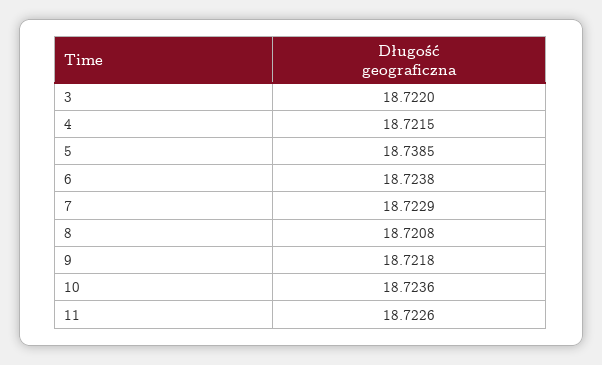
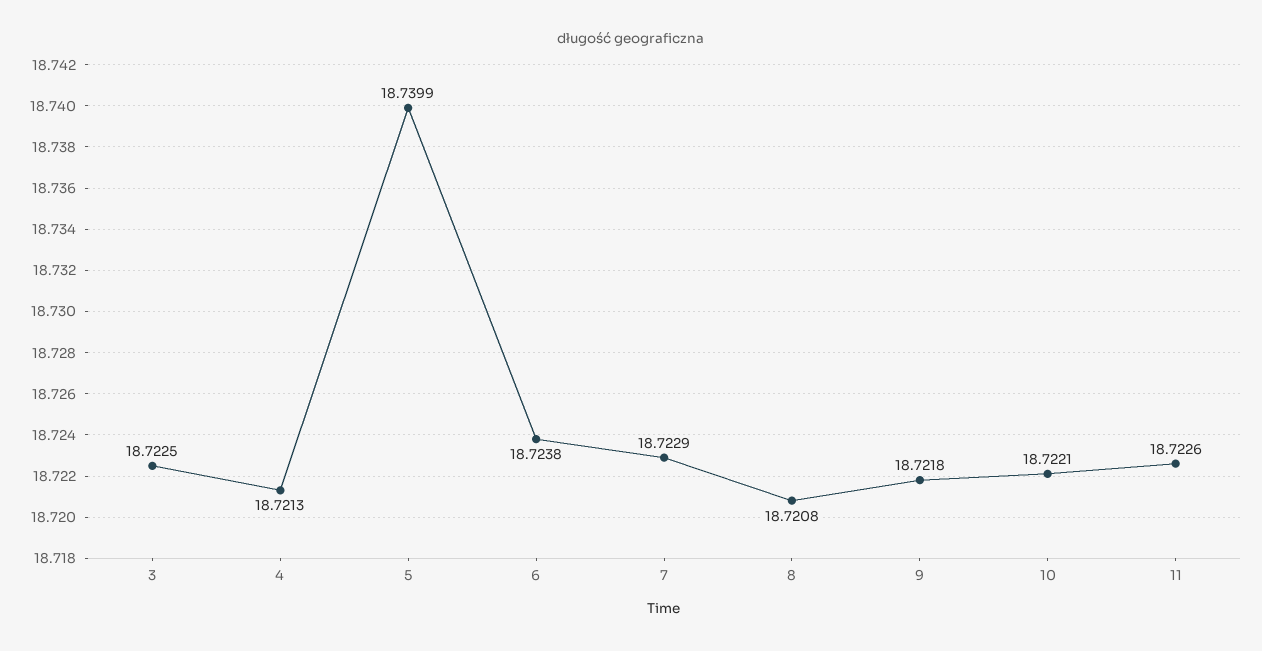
3: 18.722 -> 18.7225
4: 18.7215 -> 18.7213
5: 18.7385 -> 18.7399
10: 18.7236 -> 18.7221

